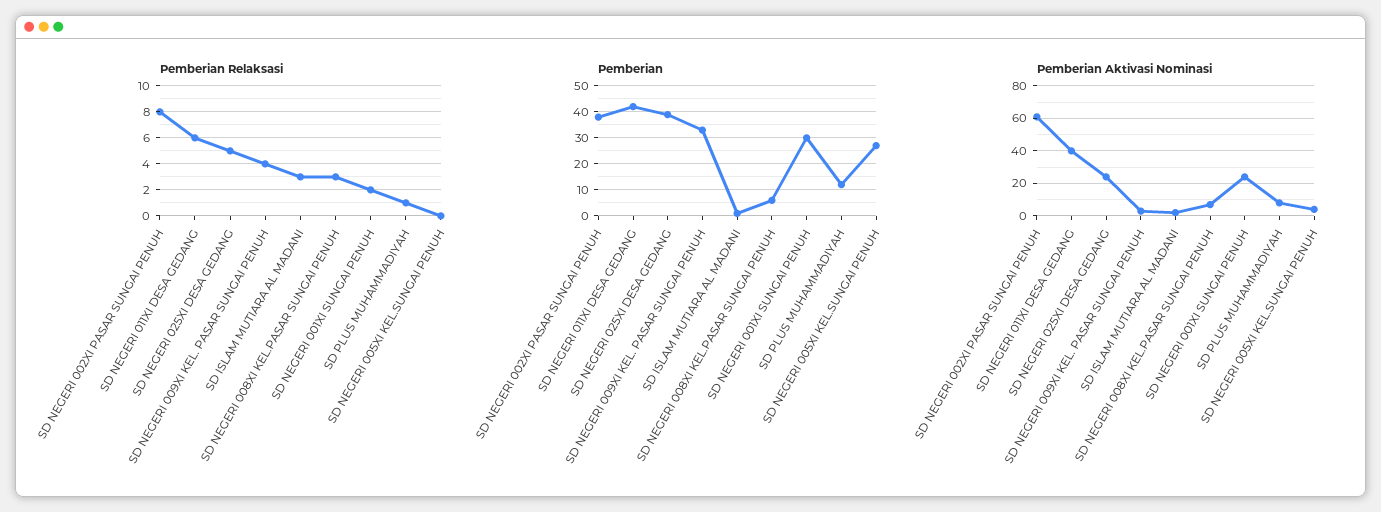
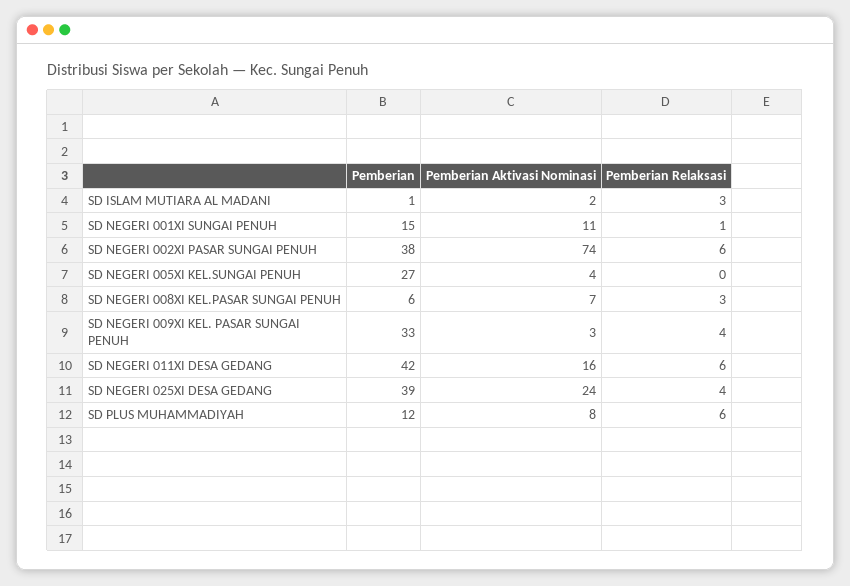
Pemberian Relaksasi, SD NEGERI 002XI PASAR SUNGAI PENUH: 8 -> 6
Pemberian Relaksasi, SD NEGERI 025XI DESA GEDANG: 5 -> 4
Pemberian Relaksasi, SD NEGERI 001XI SUNGAI PENUH: 2 -> 1
Pemberian Relaksasi, SD PLUS MUHAMMADIYAH: 1 -> 6
Pemberian, SD NEGERI 001XI SUNGAI PENUH: 30 -> 15
Pemberian Aktivasi Nominasi, SD NEGERI 002XI PASAR SUNGAI PENUH: 60 -> 74
Pemberian Aktivasi Nominasi, SD NEGERI 011XI DESA GEDANG: 40 -> 16
Pemberian Aktivasi Nominasi, SD NEGERI 001XI SUNGAI PENUH: 25 -> 11

